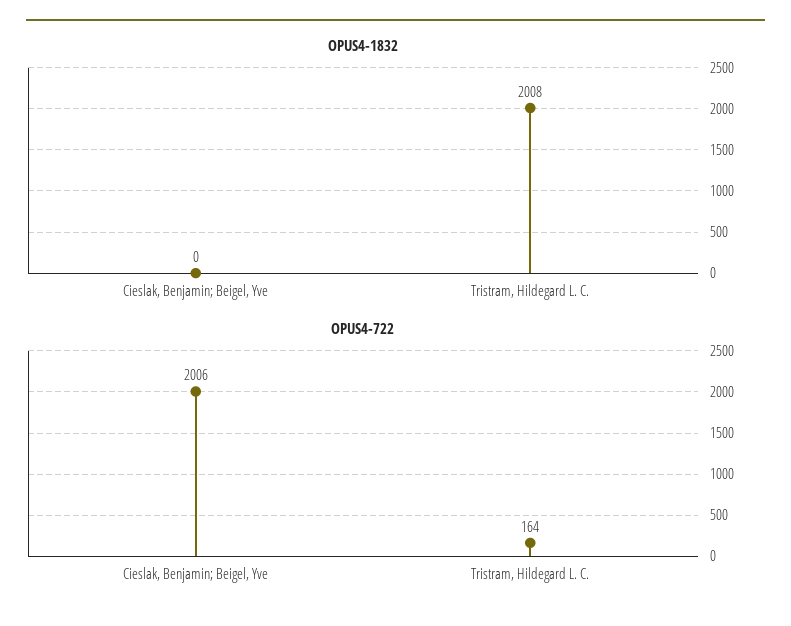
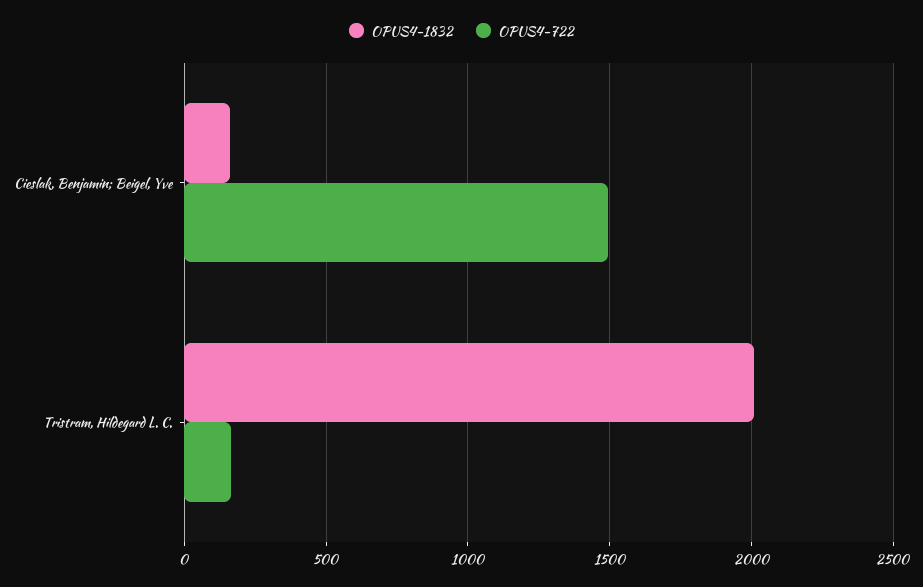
OPUS4-1832, Cieslak, Benjamin; Beigel, Yve: 0 -> 150
OPUS4-722, Cieslak, Benjamin; Beigel, Yve: 2006 -> 1500

